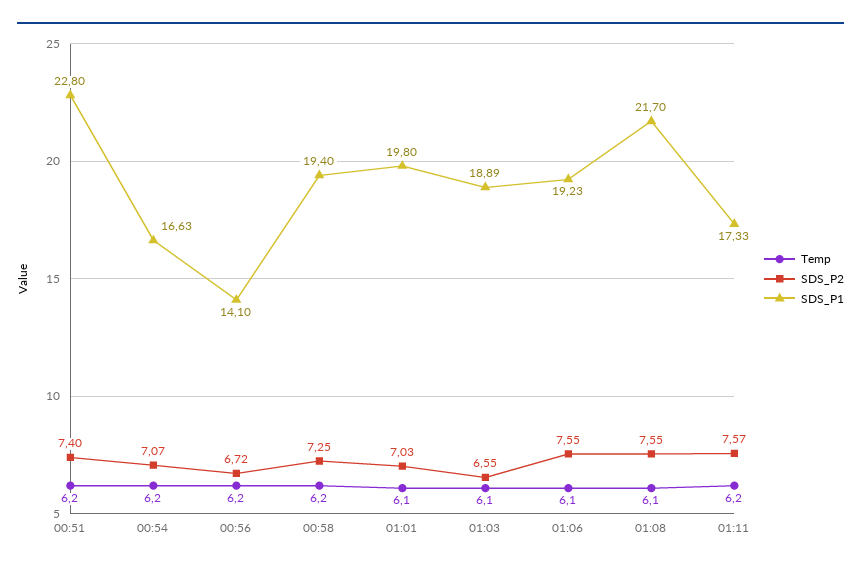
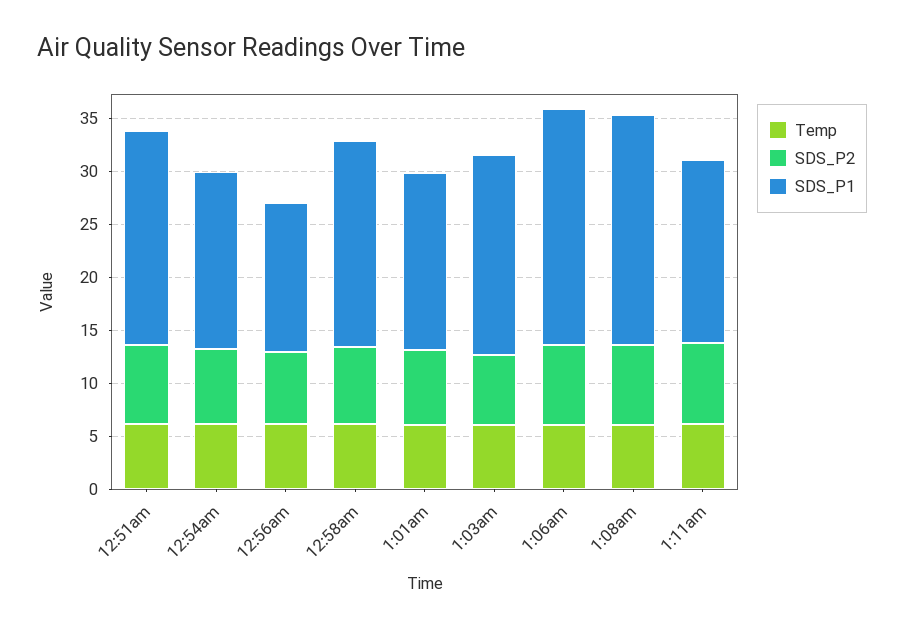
SDS_P1, 00:51: 22.8 -> 20
SDS_P1, 01:01: 19.8 -> 17
SDS_P1, 01:06: 19.23 -> 22

